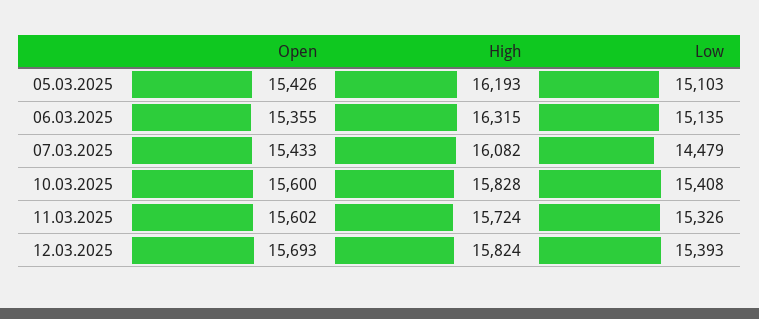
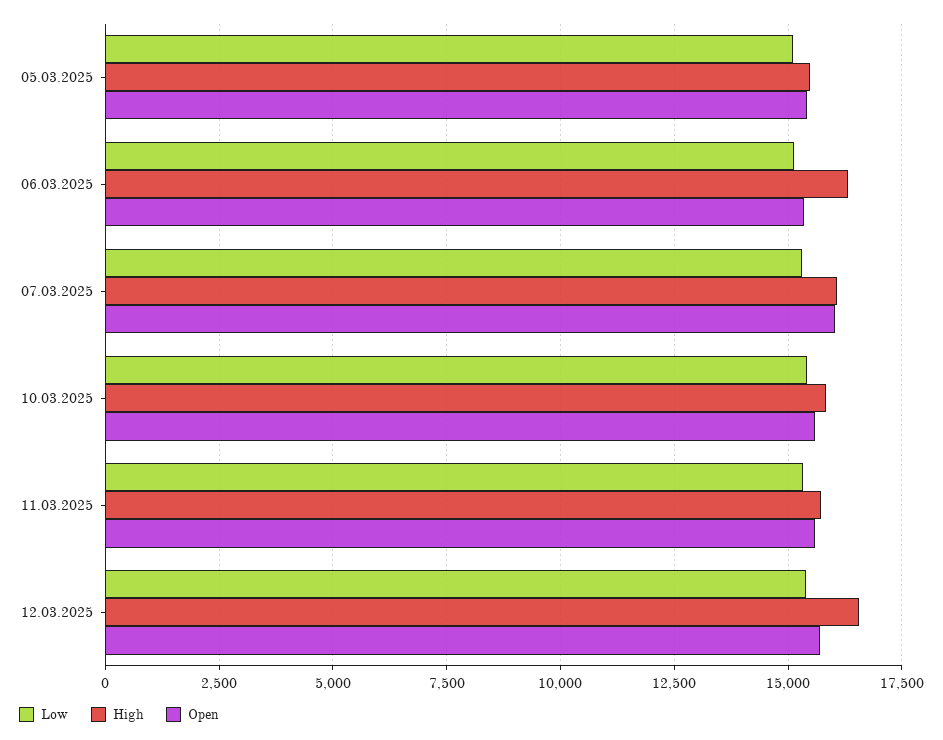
High, 05.03.2025: 16193 -> 15500
Open, 07.03.2025: 15433 -> 16000
Low, 07.03.2025: 14479 -> 15250
High, 12.03.2025: 15824 -> 16500

